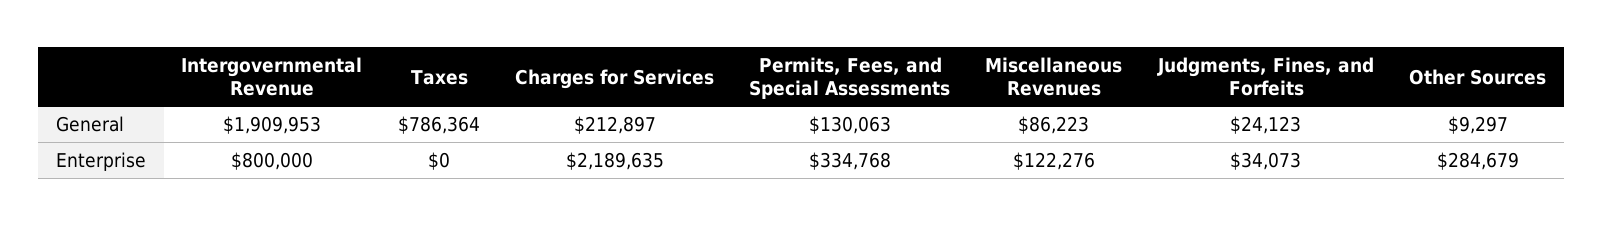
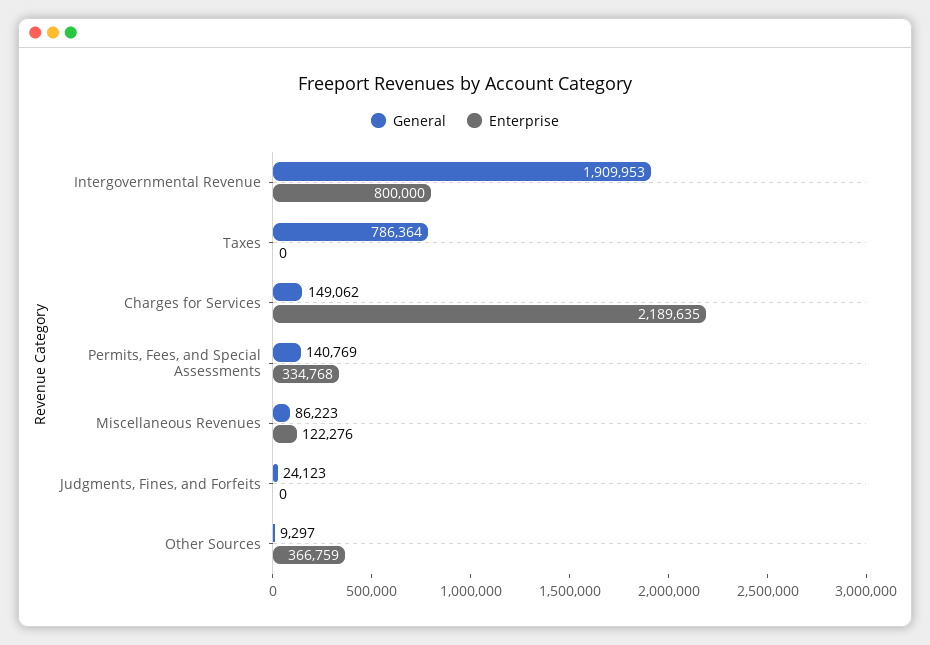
General, Charges for Services: 212897 -> 149062
General, Permits, Fees, and Special Assessments: 130063 -> 140769
Enterprise, Judgments, Fines, and Forfeits: 34073 -> 0
Enterprise, Other Sources: 284679 -> 366759

